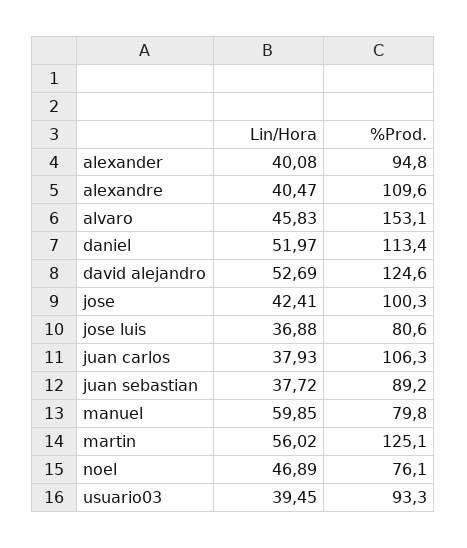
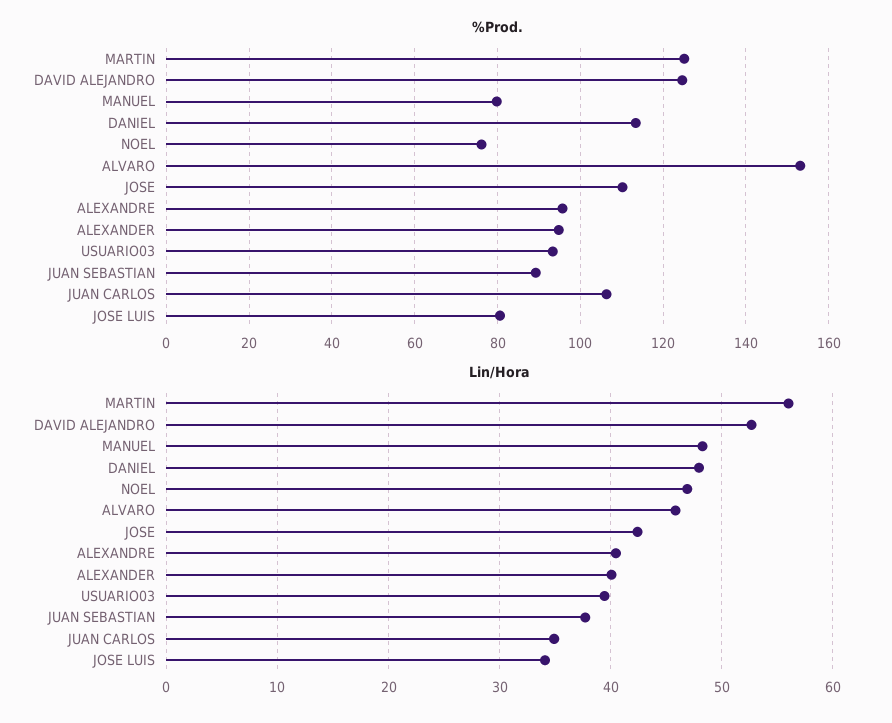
%Prod., alexandre: 109.6 -> 96
Lin/Hora, daniel: 51.97 -> 48
%Prod., jose: 100.3 -> 110
Lin/Hora, jose luis: 36.88 -> 34
Lin/Hora, juan carlos: 37.93 -> 35
Lin/Hora, manuel: 59.85 -> 48

